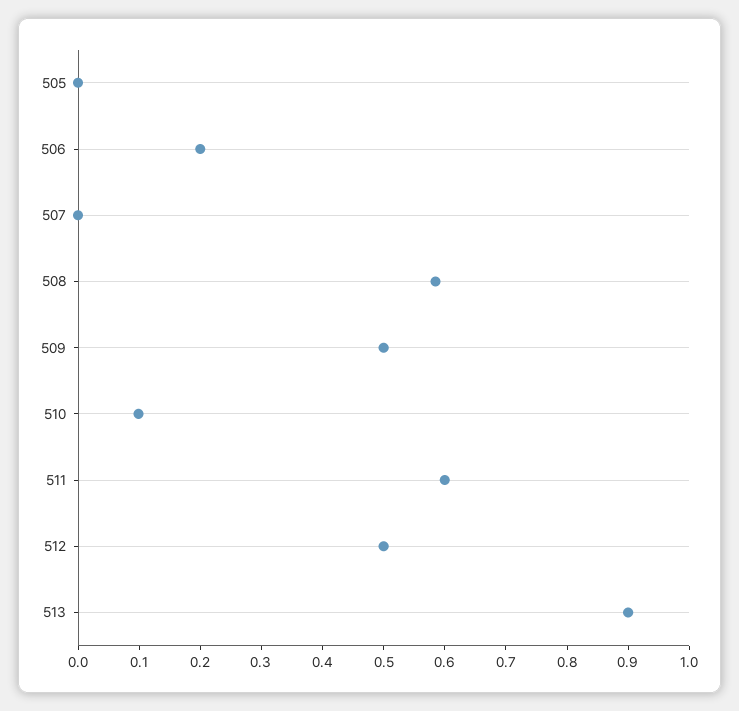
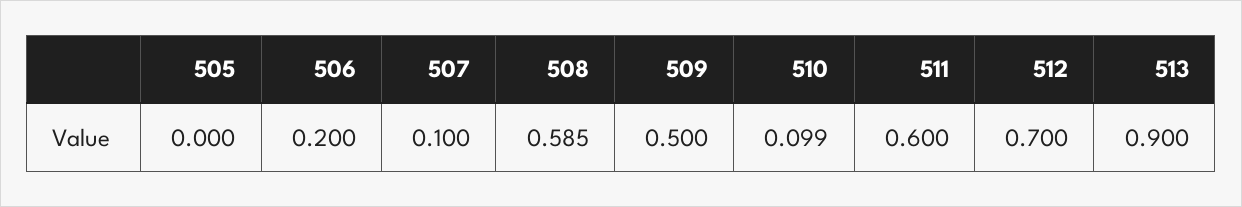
507: 0 -> 0.1
512: 0.5 -> 0.7

